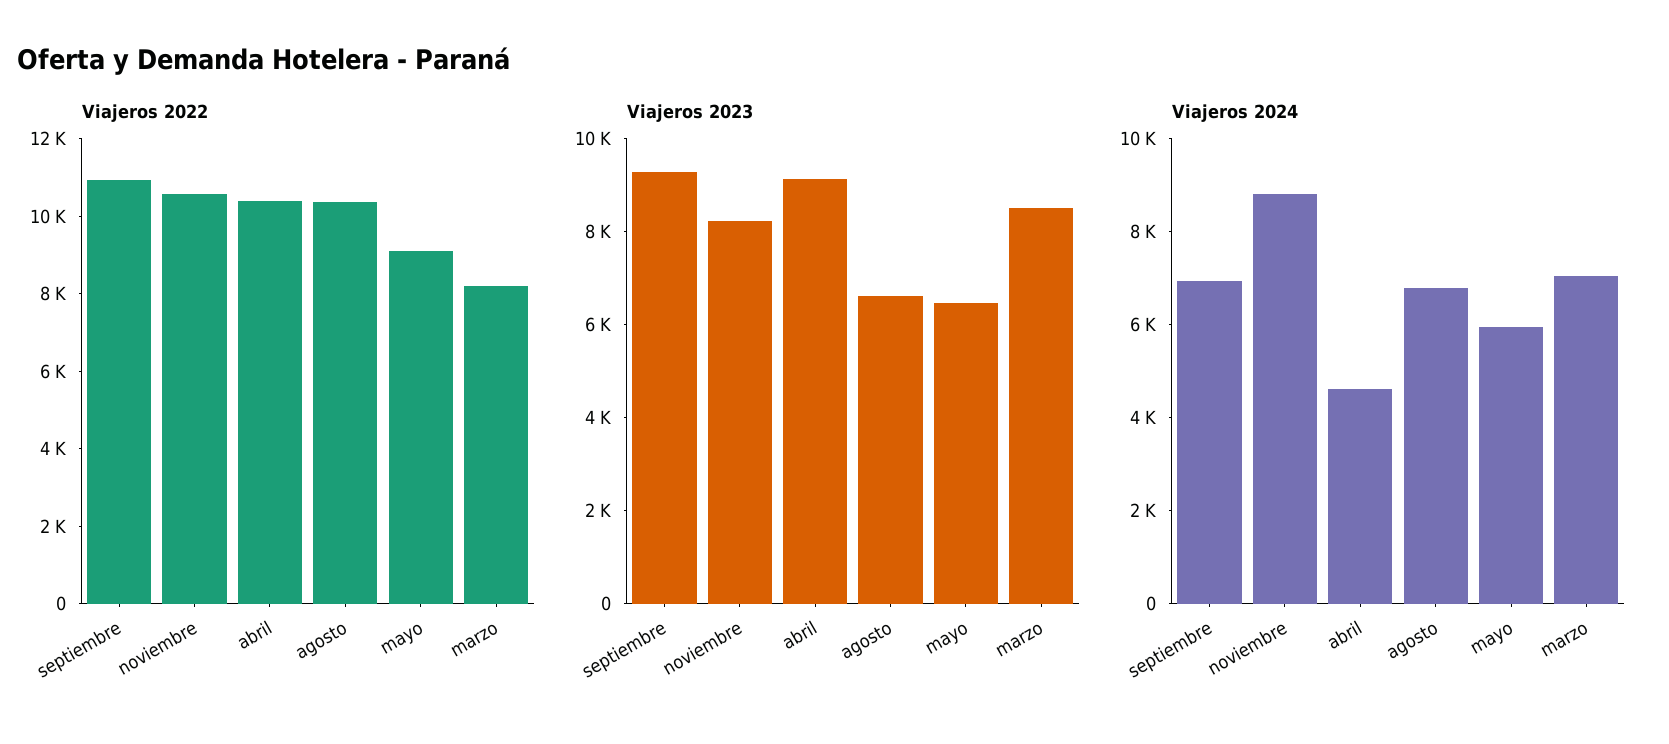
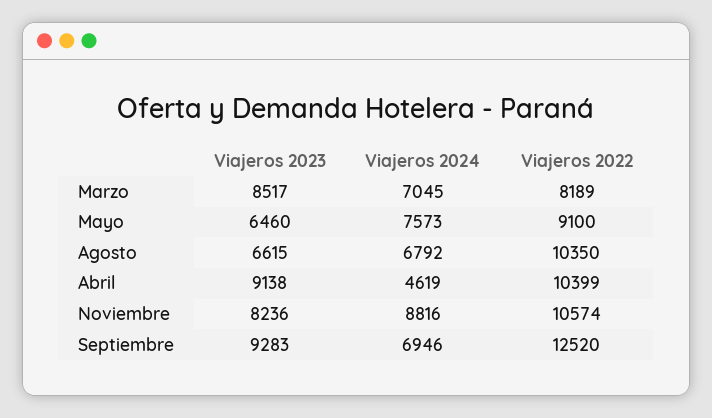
Viajeros 2022, septiembre: 11000 -> 12520
Viajeros 2024, mayo: 6000 -> 7573

